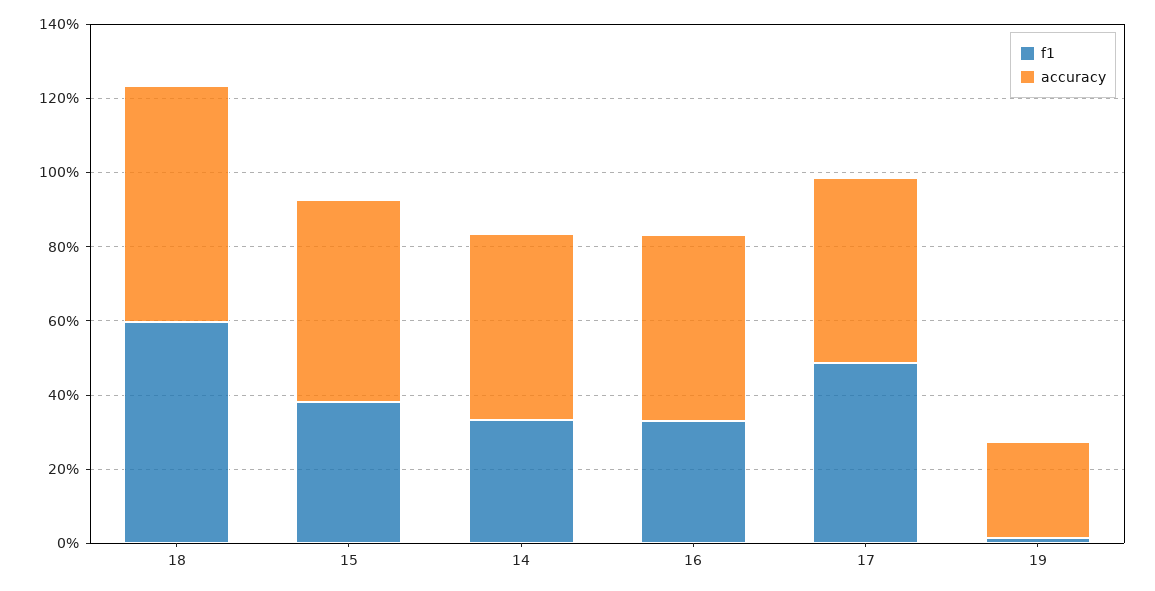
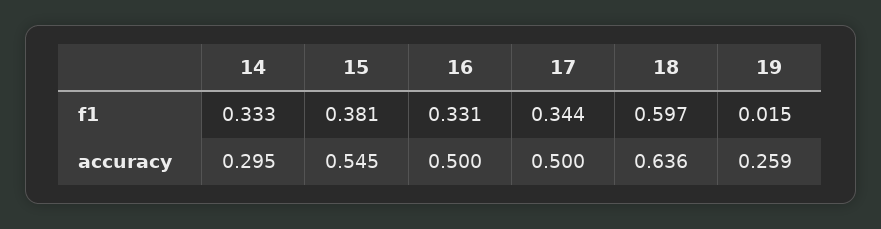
accuracy, 14: 0.5 -> 0.295
f1, 17: 0.5 -> 0.344

